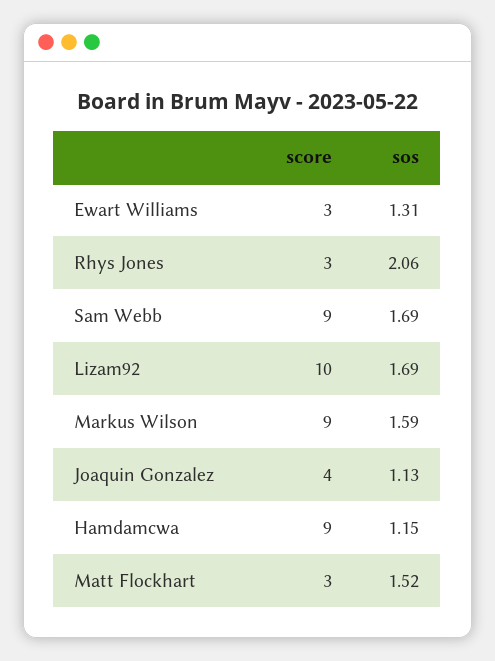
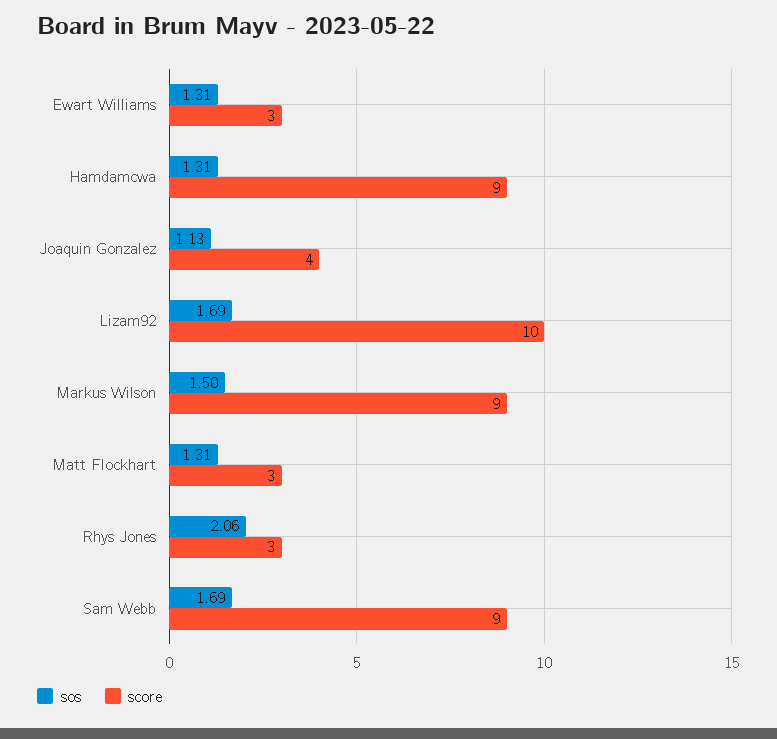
sos, Markus Wilson: 1.59 -> 1.5
sos, Hamdamcwa: 1.15 -> 1.31
sos, Matt Flockhart: 1.52 -> 1.31

